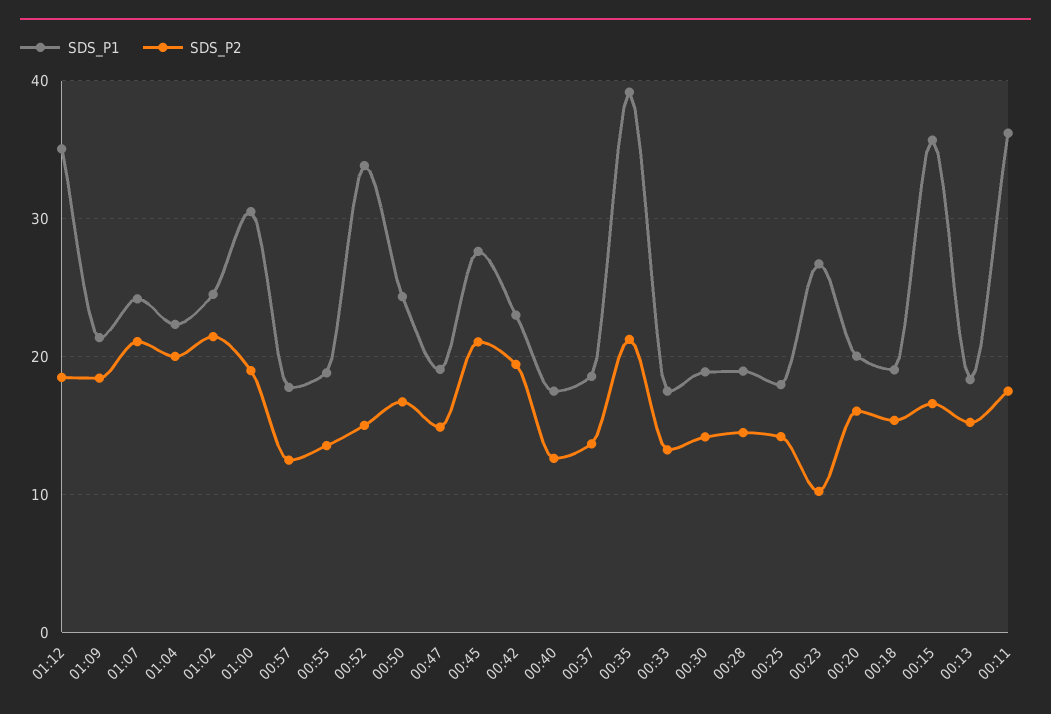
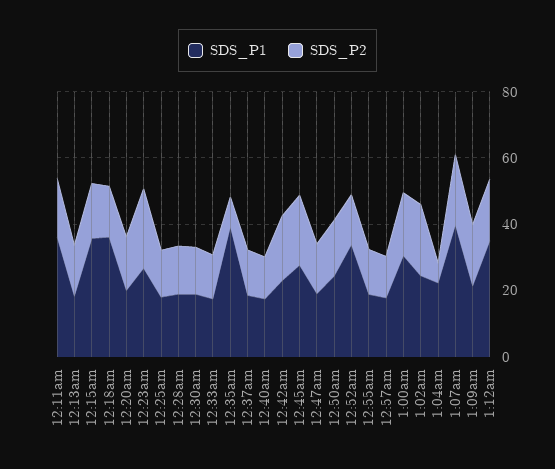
SDS_P1, 01:07: 24 -> 40
SDS_P2, 01:04: 20 -> 5
SDS_P2, 00:35: 21 -> 10
SDS_P2, 00:23: 10 -> 25
SDS_P1, 00:18: 19 -> 35

